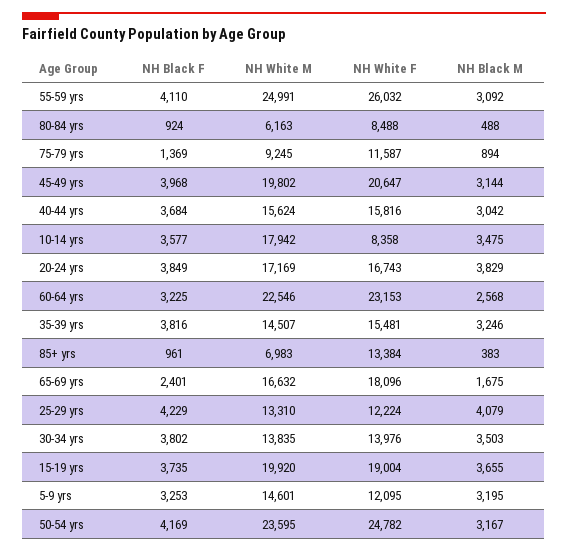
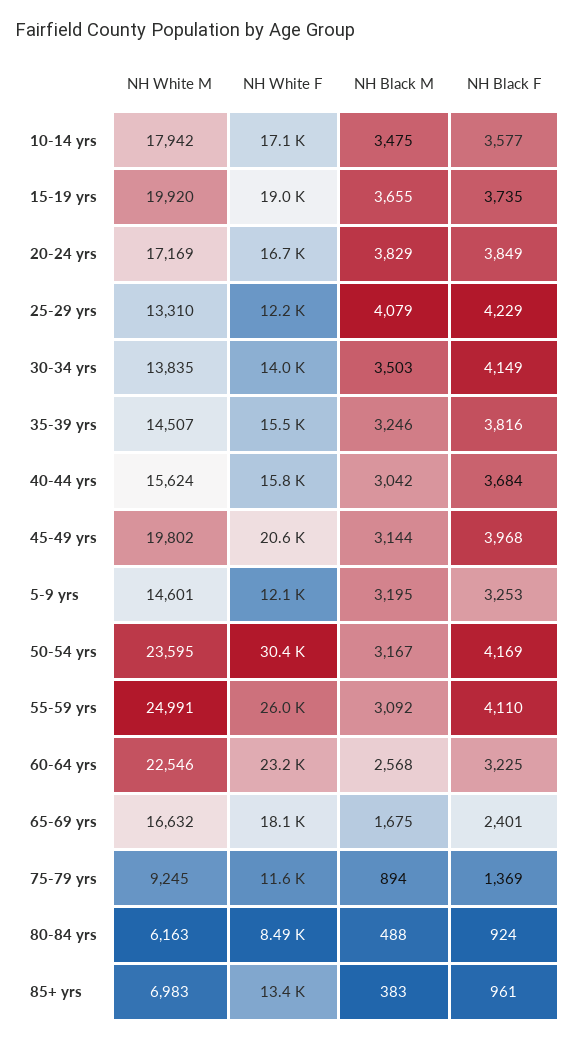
NH White F, 10-14 yrs: 8358 -> 17100
NH Black F, 30-34 yrs: 3802 -> 4149
NH White F, 50-54 yrs: 24782 -> 30400

